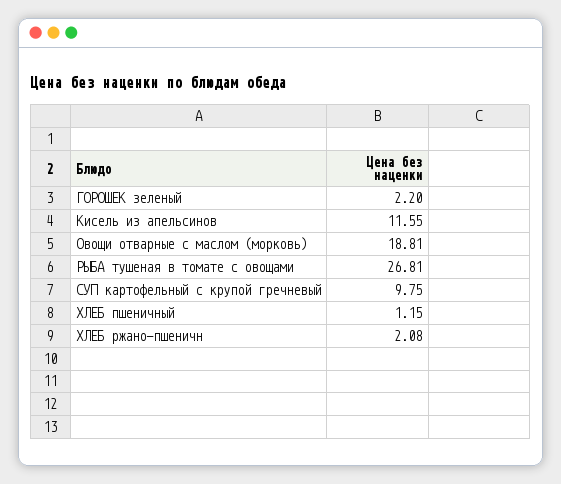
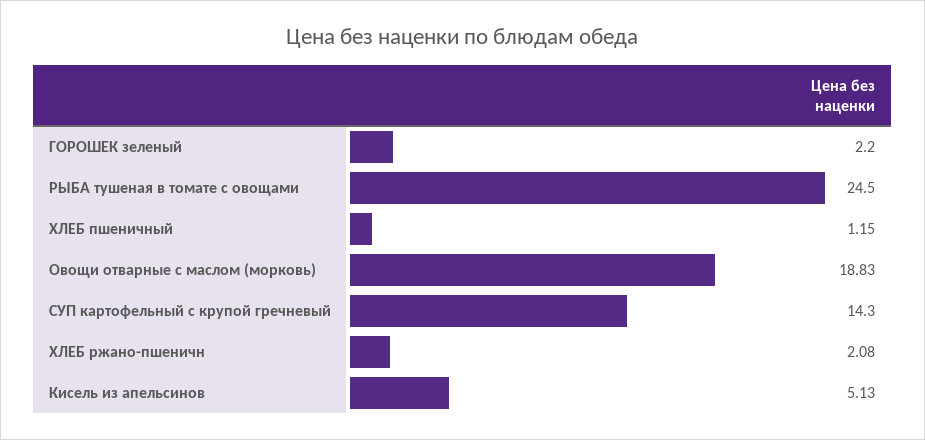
Кисель из апельсинов: 11.55 -> 5.13
Овощи отварные с маслом (морковь): 18.81 -> 18.83
РЫБА тушеная в томате с овощами: 26.81 -> 24.5
СУП картофельный с крупой гречневый: 9.75 -> 14.3

